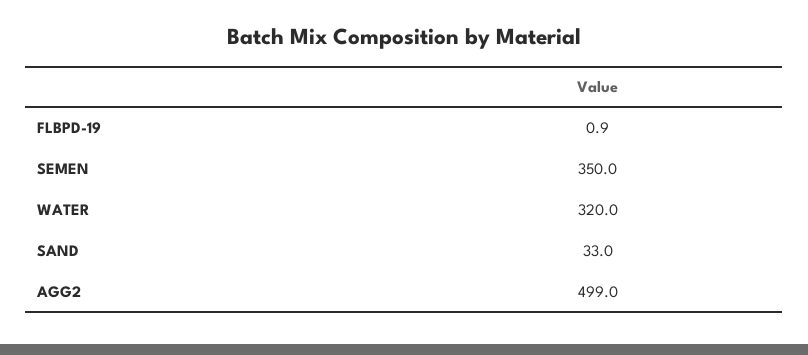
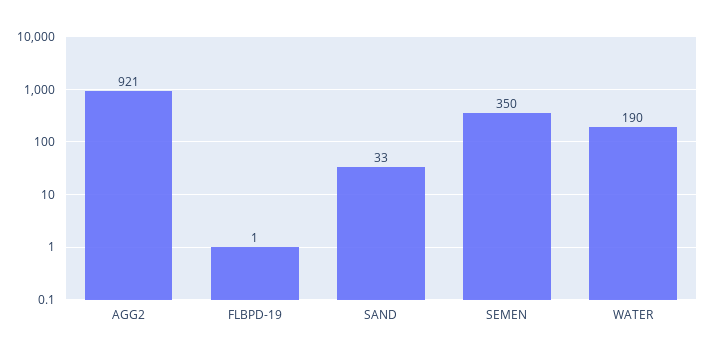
WATER: 320 -> 190
AGG2: 499 -> 921

